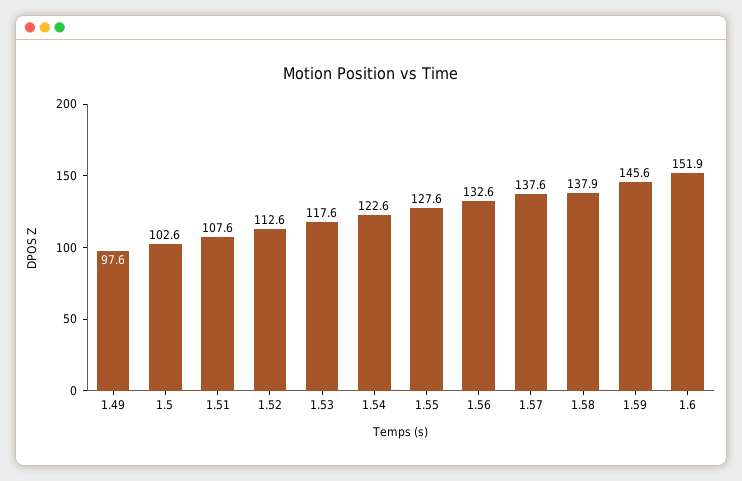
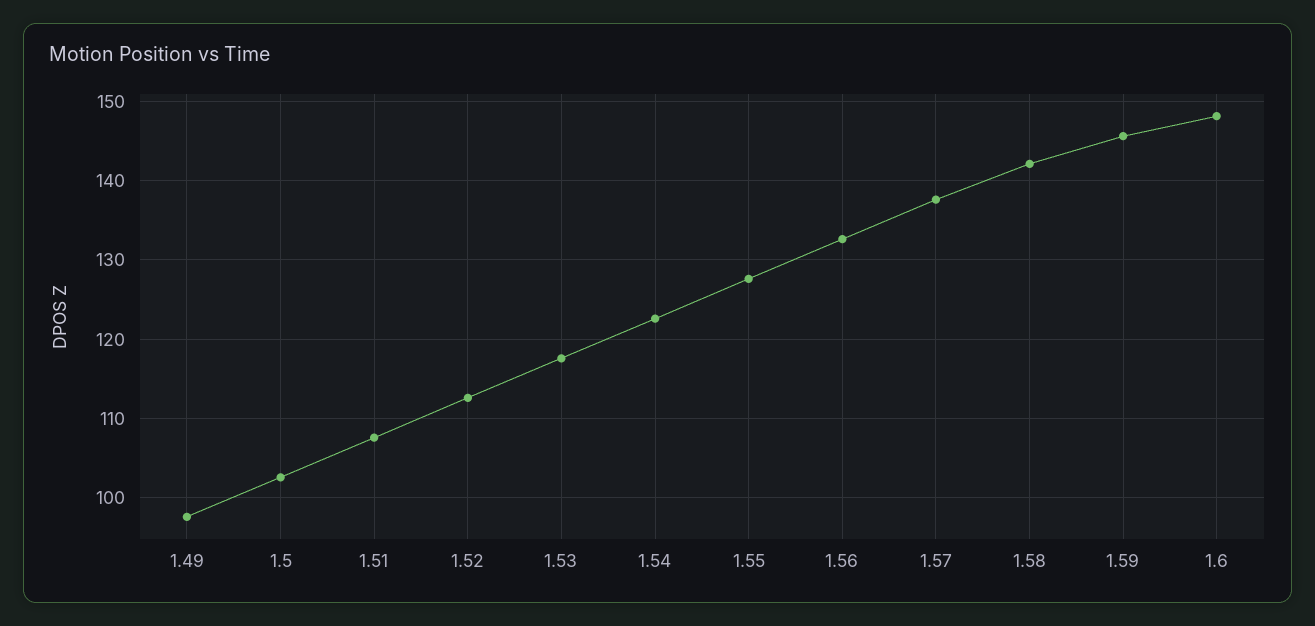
1.58: 137.9 -> 142
1.6: 151.9 -> 148

